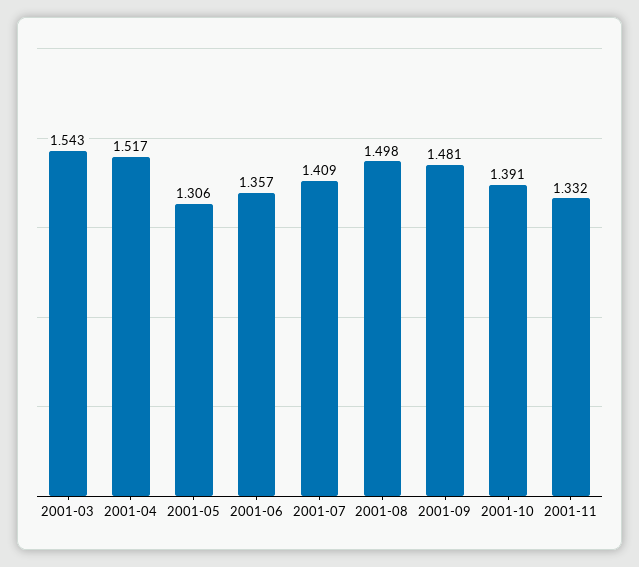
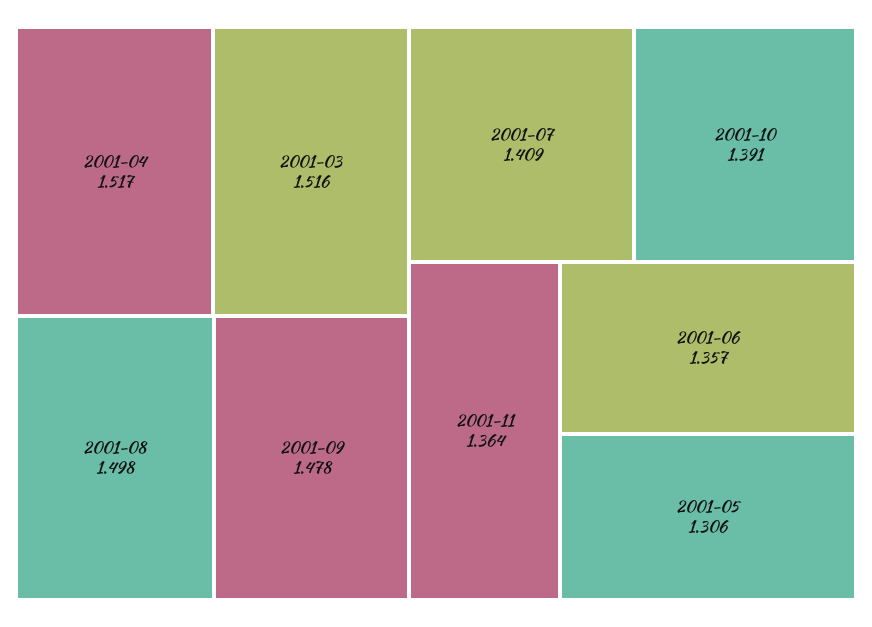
2001-03: 1.543 -> 1.516
2001-09: 1.481 -> 1.478
2001-11: 1.332 -> 1.364

